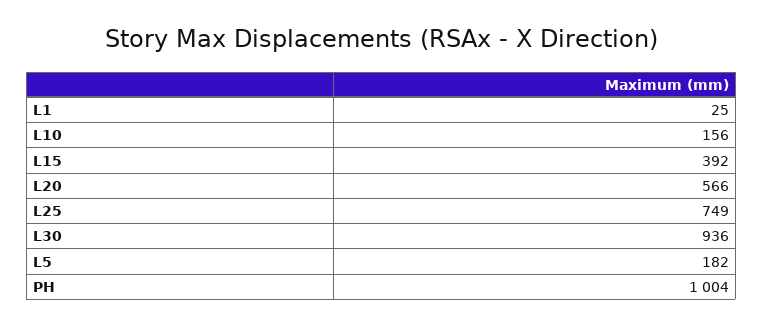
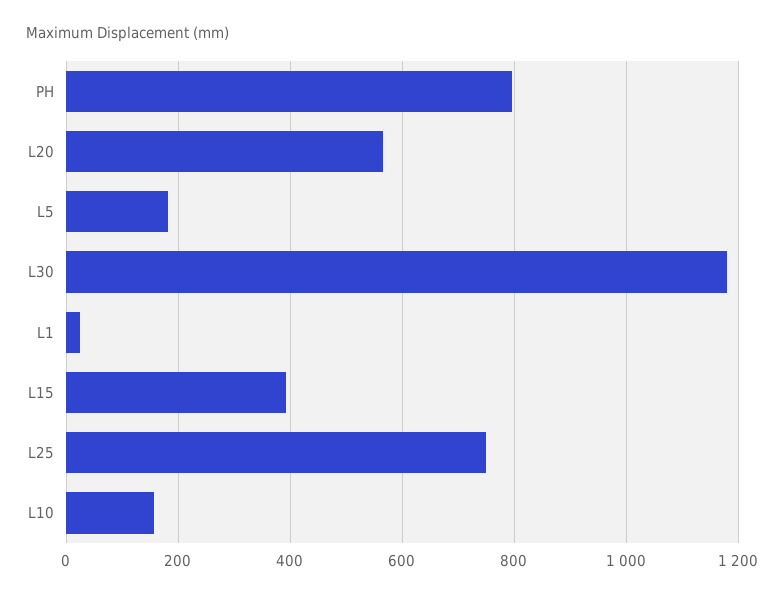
L30: 936 -> 1180
PH: 1004 -> 800

